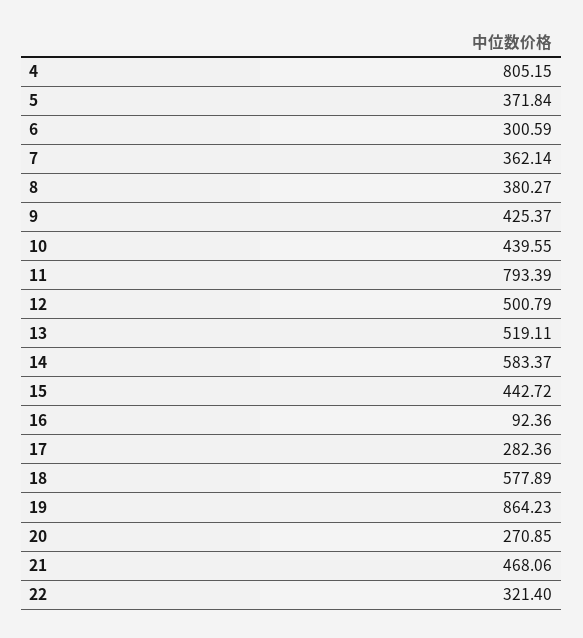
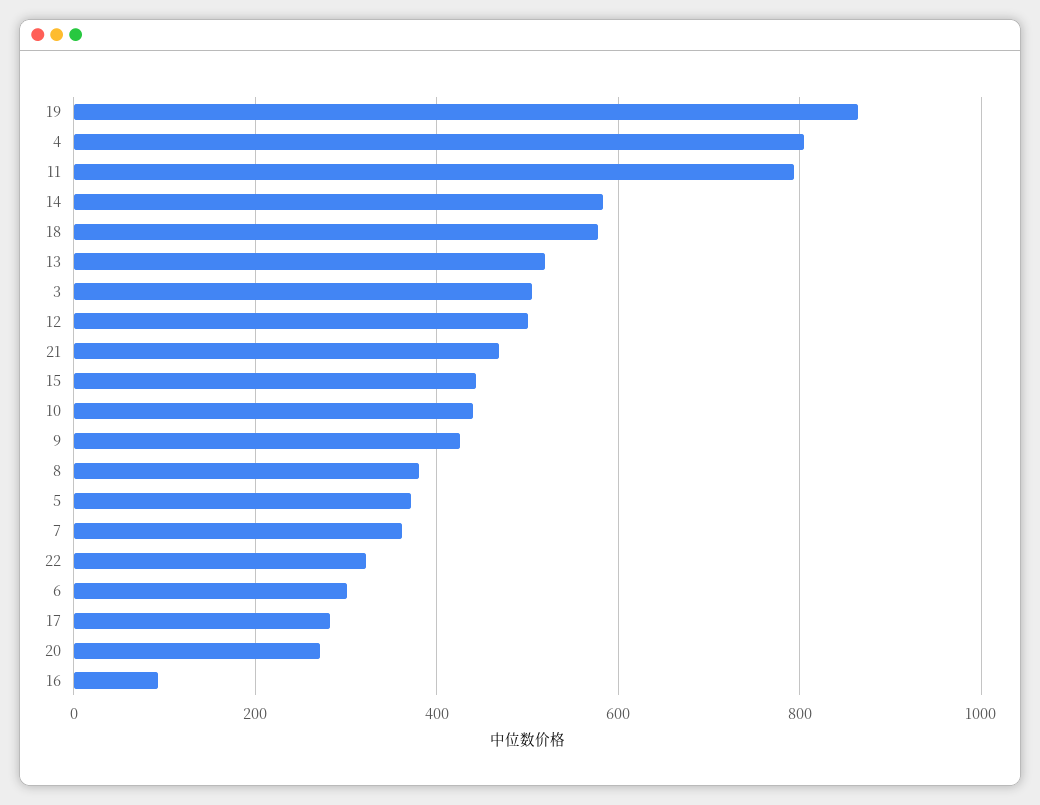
3: none -> 500

